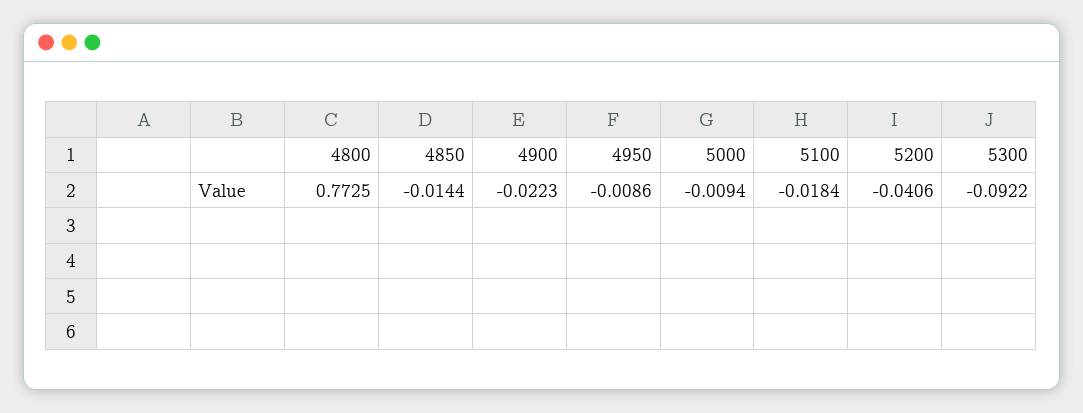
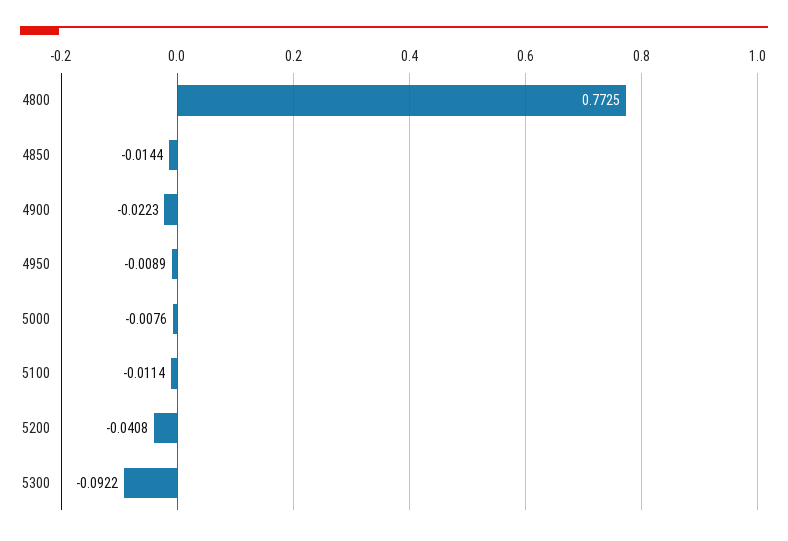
4950: -0.0086 -> -0.0089
5000: -0.0094 -> -0.0076
5100: -0.0184 -> -0.0114
5200: -0.0406 -> -0.0408

